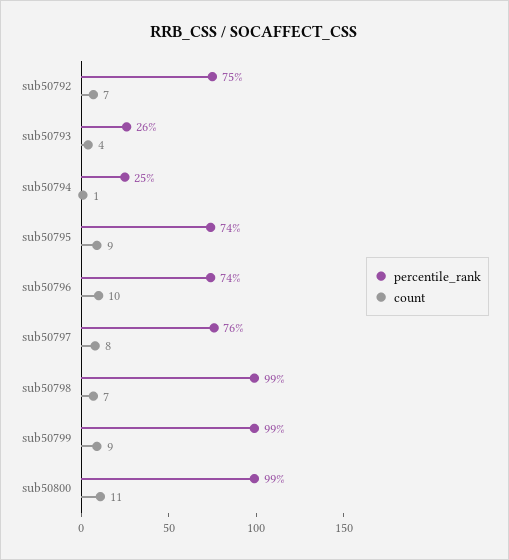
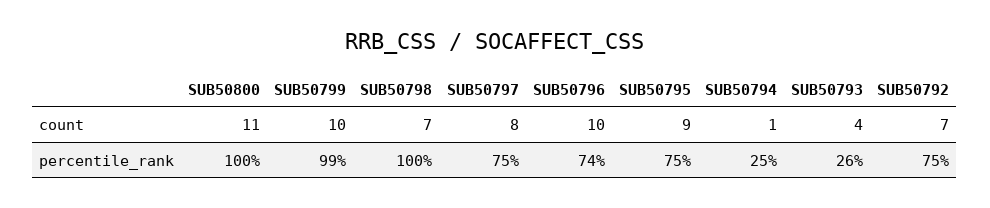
percentile_rank, sub50795: 74 -> 75
percentile_rank, sub50797: 76 -> 75
percentile_rank, sub50798: 99 -> 100
count, sub50799: 9 -> 10
percentile_rank, sub50800: 99 -> 100

